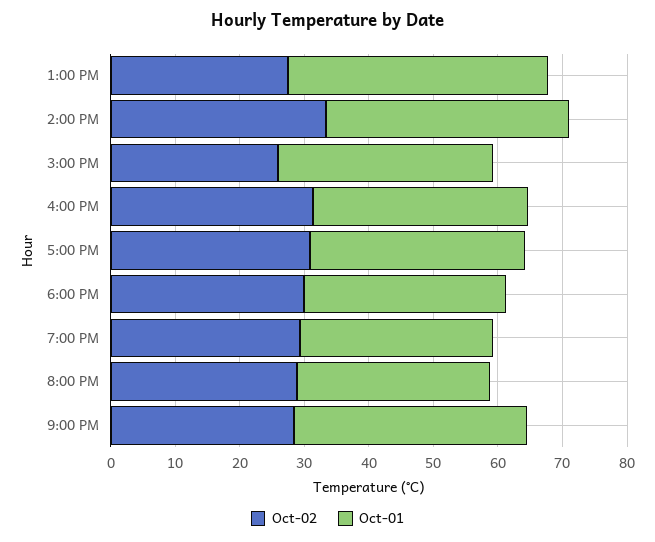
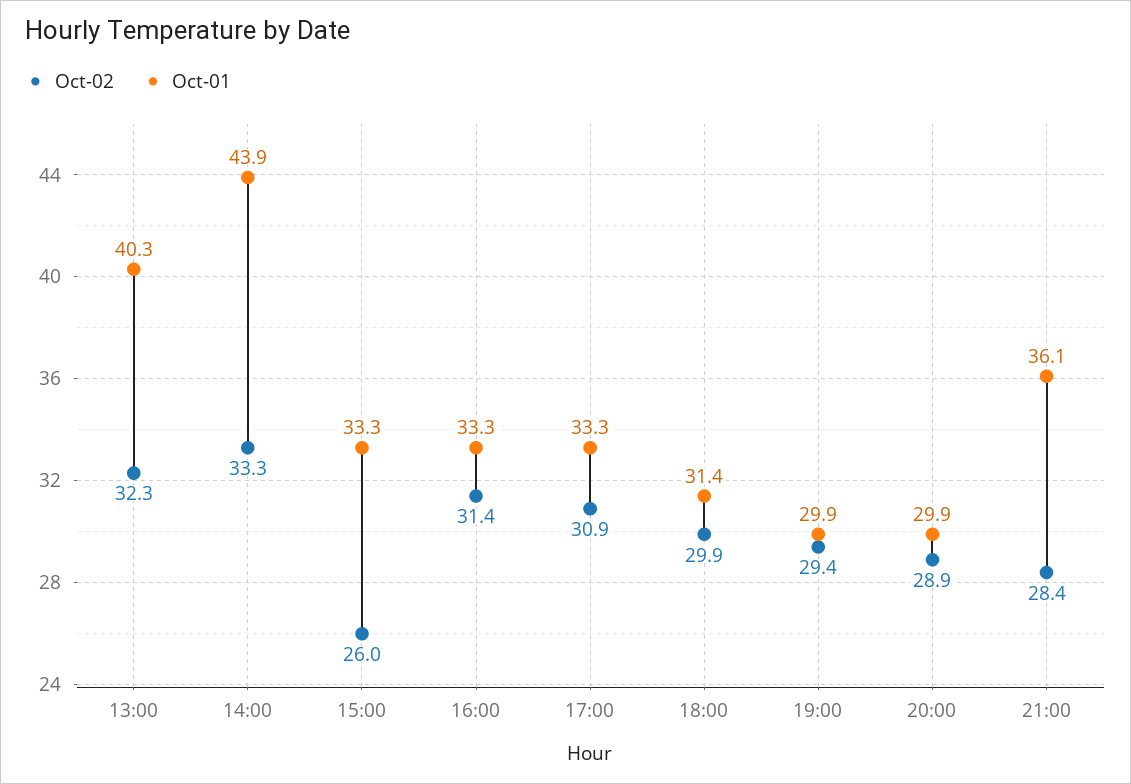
Oct-02, 1:00 PM: 28 -> 32.3
Oct-01, 2:00 PM: 38 -> 43.9

